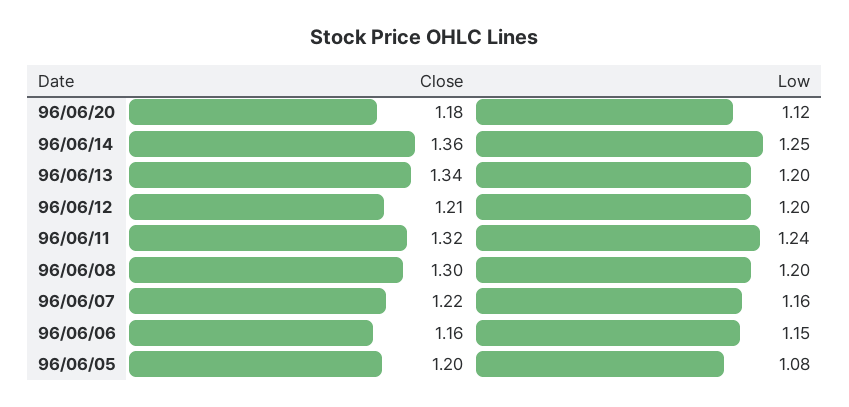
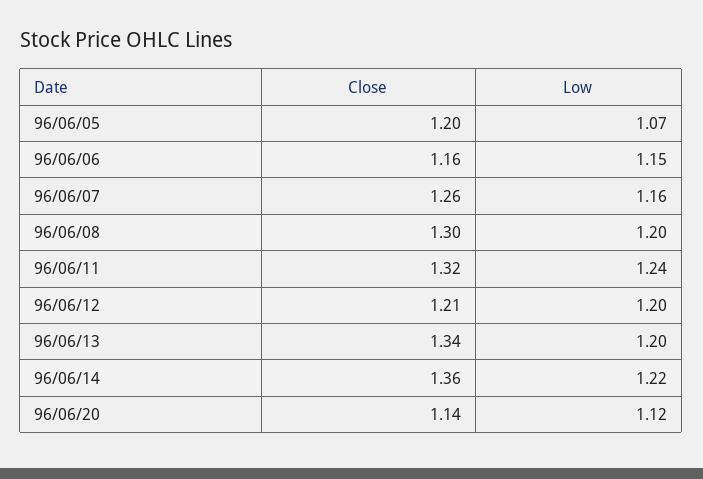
Close, 96/06/20: 1.18 -> 1.14
Low, 96/06/14: 1.25 -> 1.22
Close, 96/06/07: 1.22 -> 1.26
Low, 96/06/05: 1.08 -> 1.07

